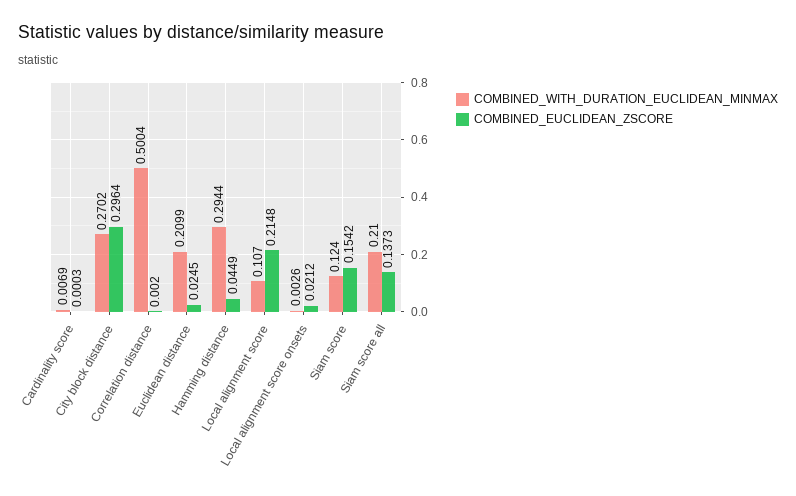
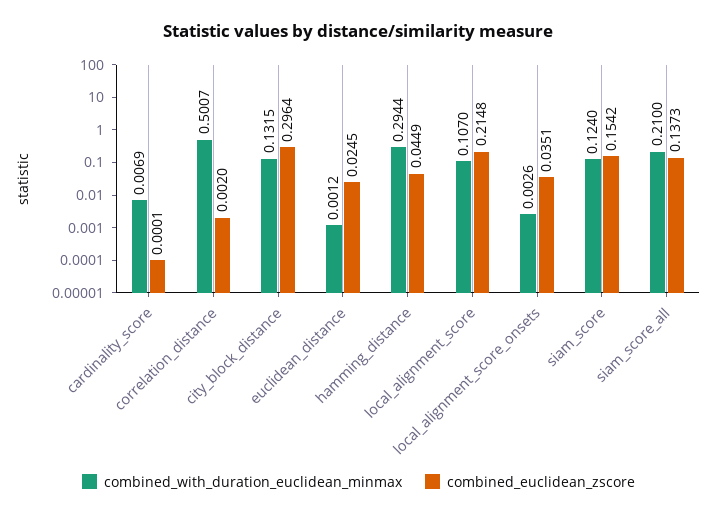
COMBINED_EUCLIDEAN_ZSCORE, Cardinality score: 0.0003 -> 0.0001
COMBINED_WITH_DURATION_EUCLIDEAN_MINMAX, City block distance: 0.2702 -> 0.1315
COMBINED_WITH_DURATION_EUCLIDEAN_MINMAX, Correlation distance: 0.5004 -> 0.5007
COMBINED_WITH_DURATION_EUCLIDEAN_MINMAX, Euclidean distance: 0.2099 -> 0.0012
COMBINED_EUCLIDEAN_ZSCORE, Local alignment score onsets: 0.0212 -> 0.0351

